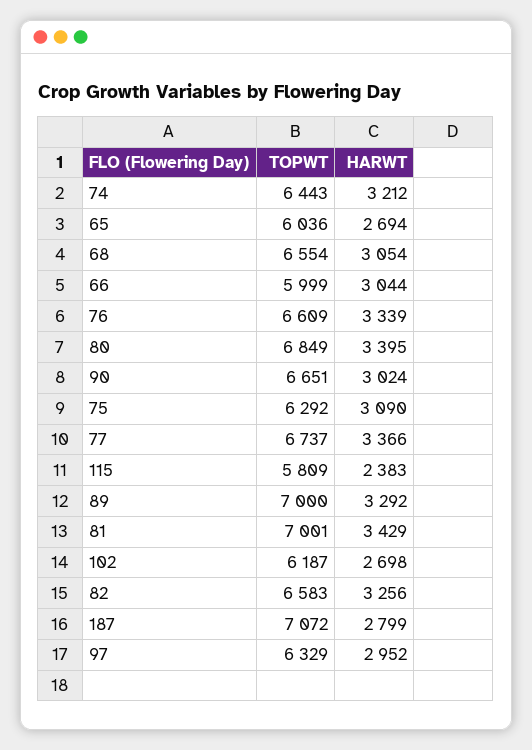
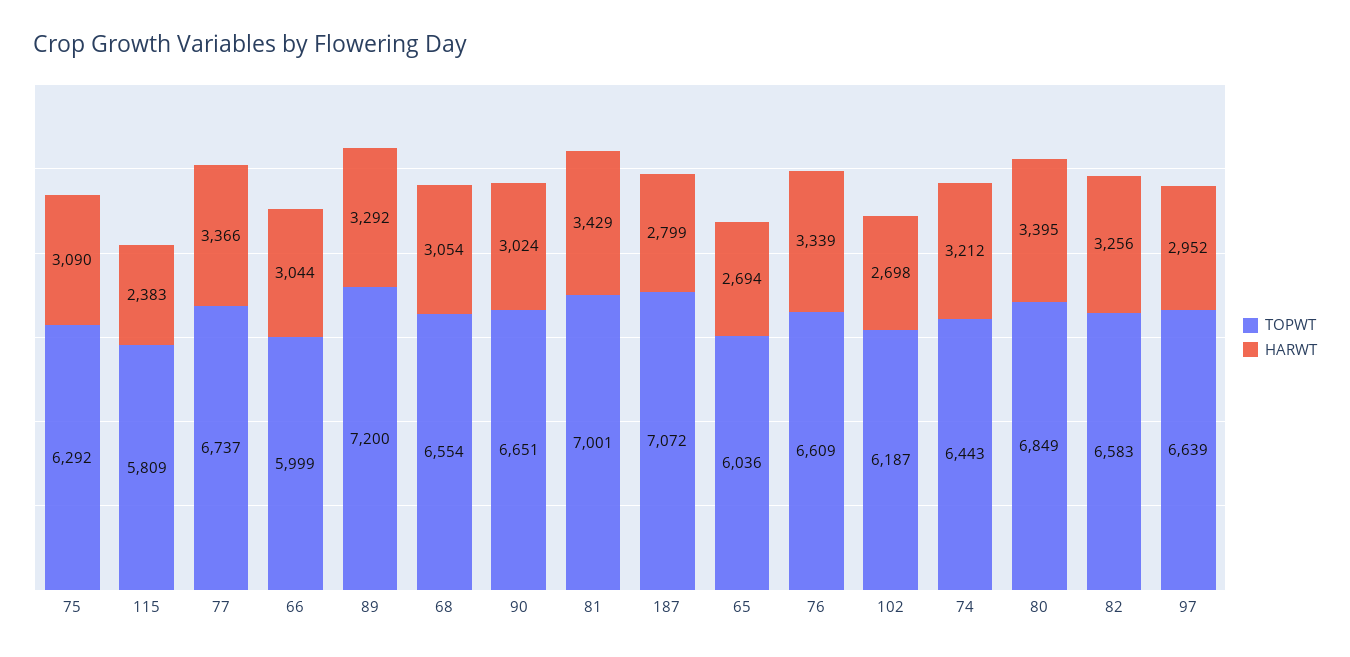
TOPWT, 89: 7000 -> 7200
TOPWT, 97: 6329 -> 6639

